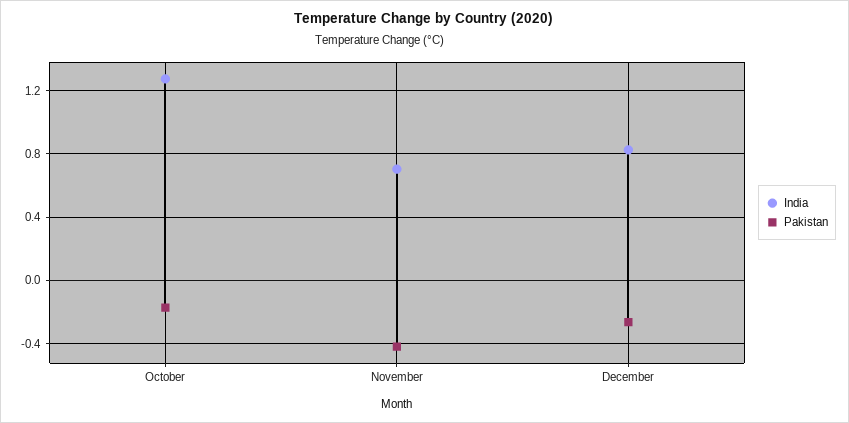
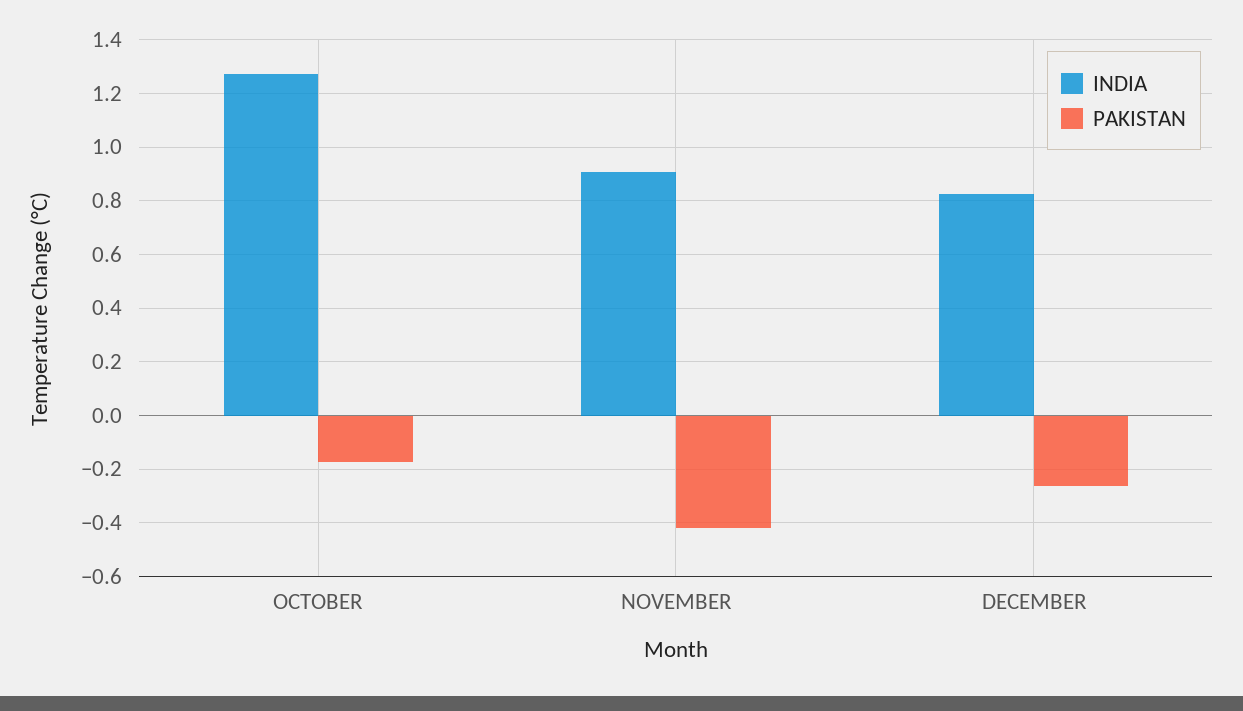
India, November: 0.7 -> 0.9

